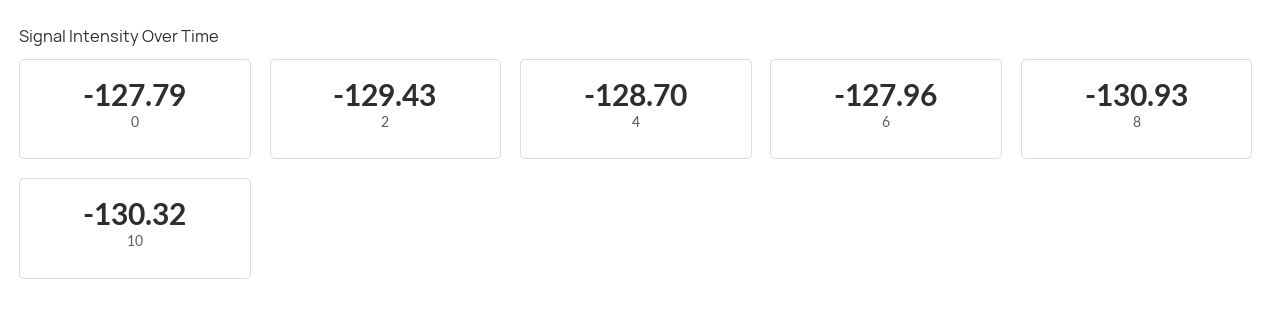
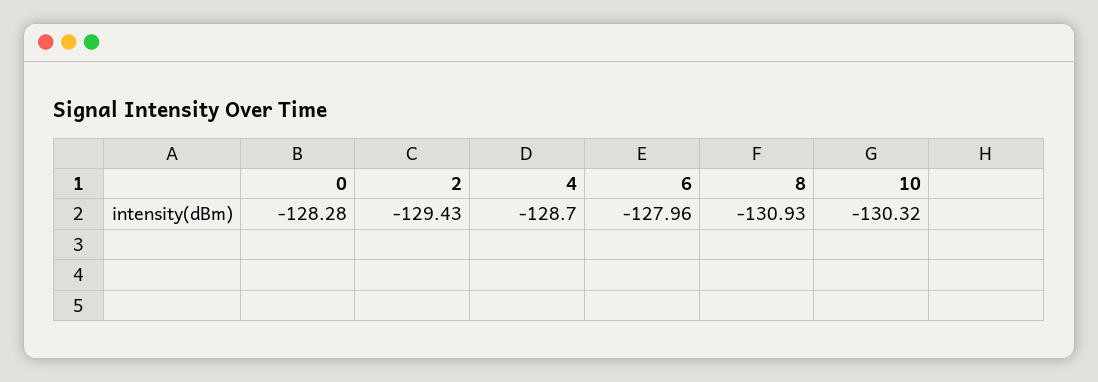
0: -127.79 -> -128.28

